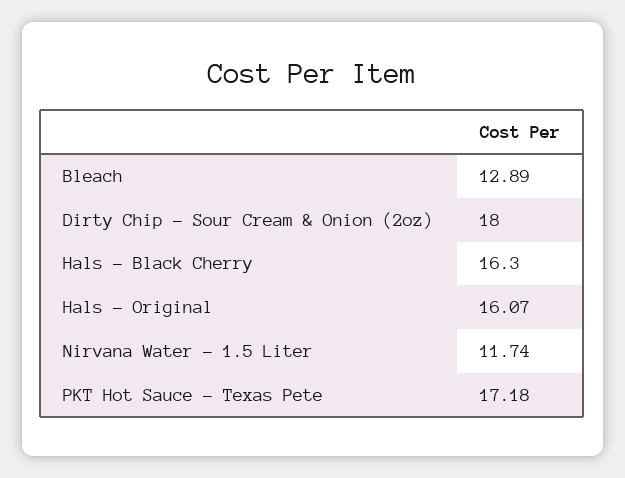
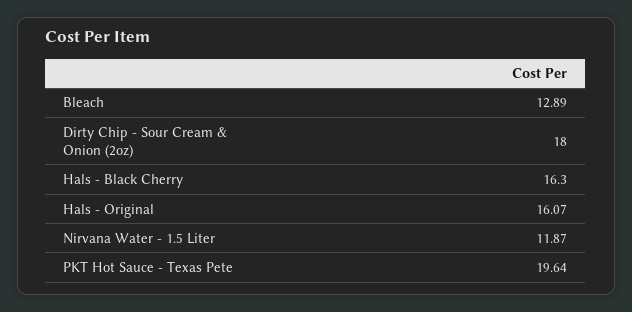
Nirvana Water - 1.5 Liter: 11.74 -> 11.87
PKT Hot Sauce - Texas Pete: 17.18 -> 19.64

